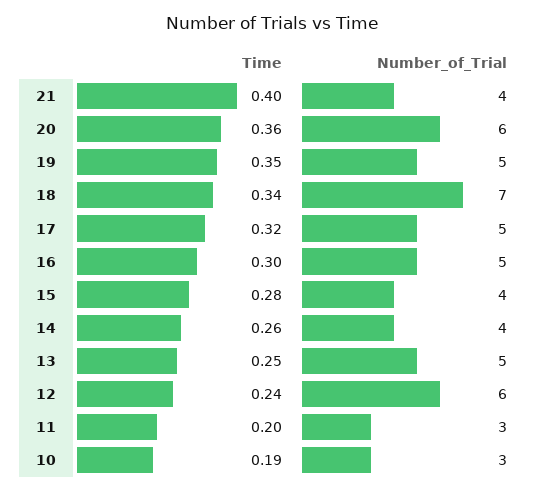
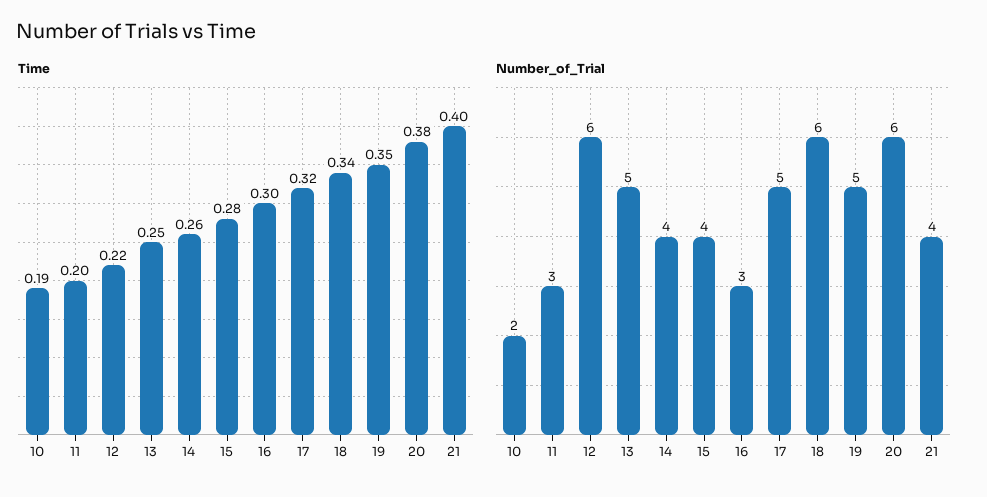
Time, 20: 0.36 -> 0.38
Number_of_Trial, 18: 7 -> 6
Number_of_Trial, 16: 5 -> 3
Time, 12: 0.24 -> 0.22
Number_of_Trial, 10: 3 -> 2

